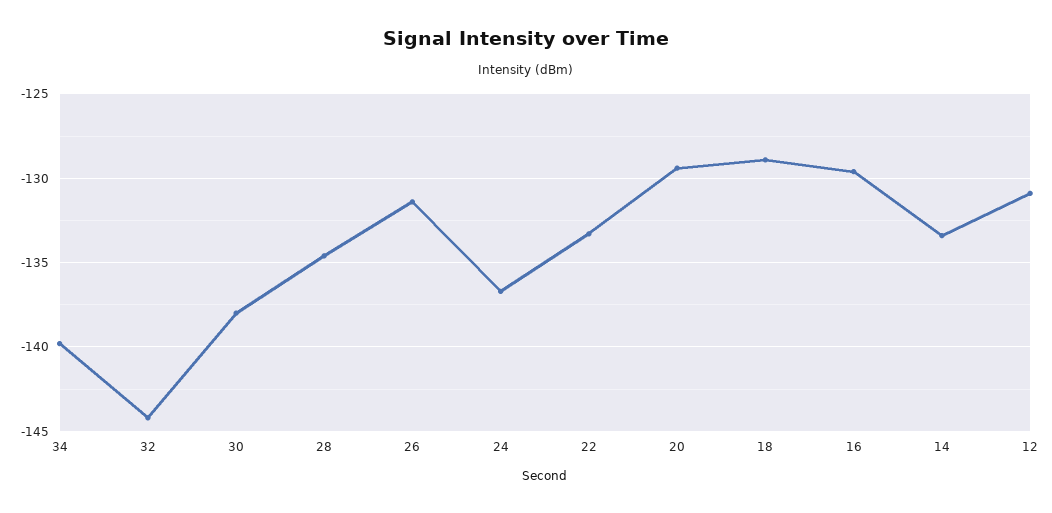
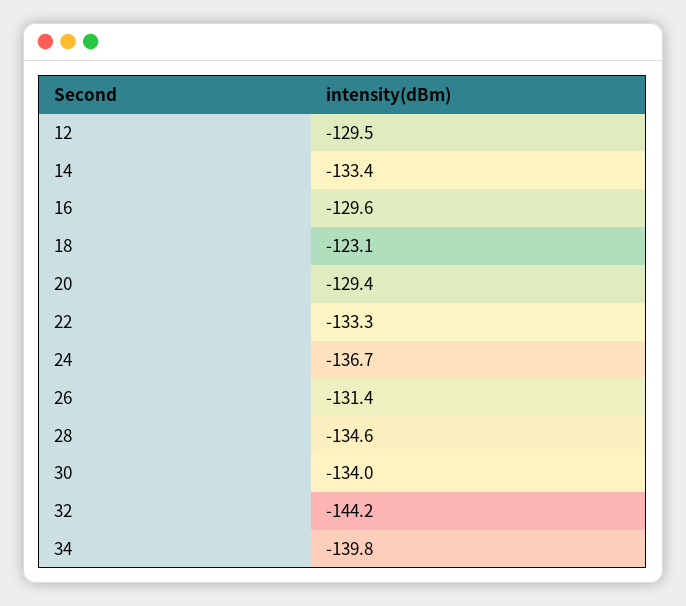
30: -138 -> -134
18: -129 -> -123.1
12: -131 -> -129.5

